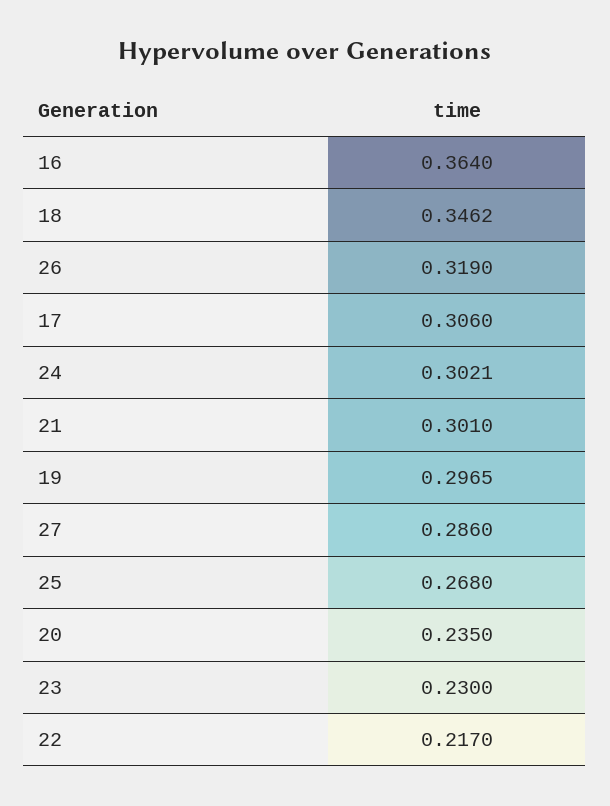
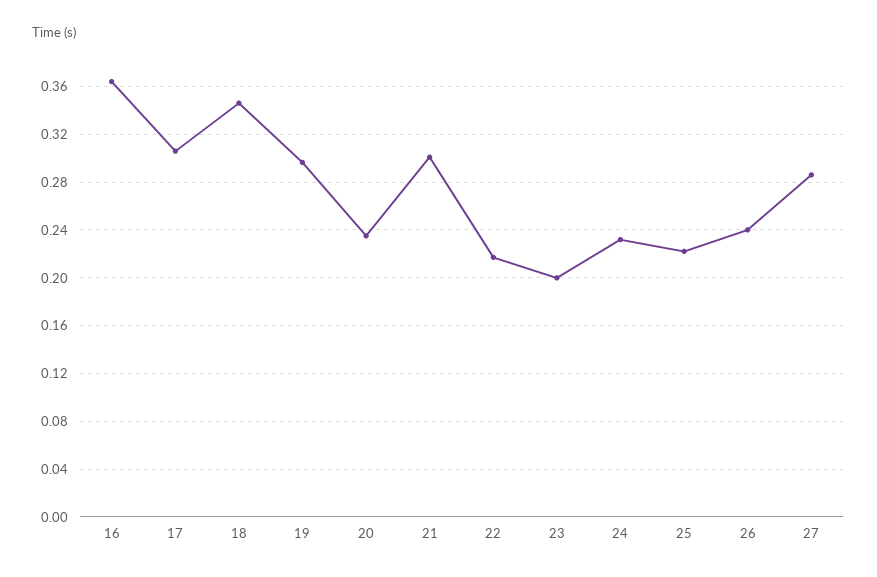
26: 0.319 -> 0.24
24: 0.3021 -> 0.23
25: 0.268 -> 0.22
23: 0.23 -> 0.2

